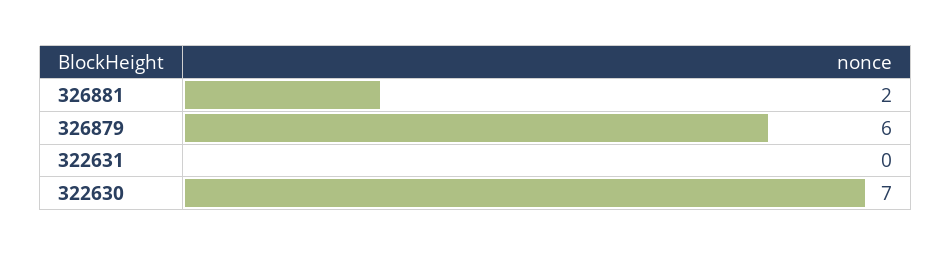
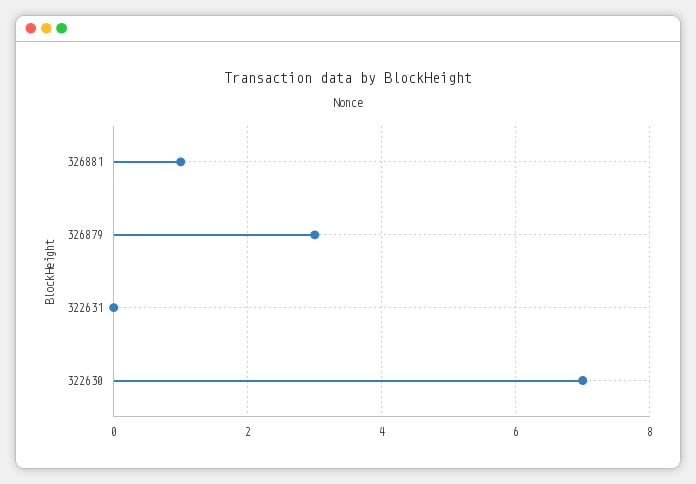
326881: 2 -> 1
326879: 6 -> 3

